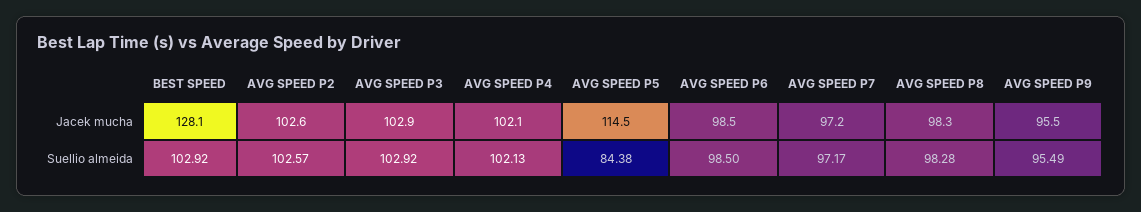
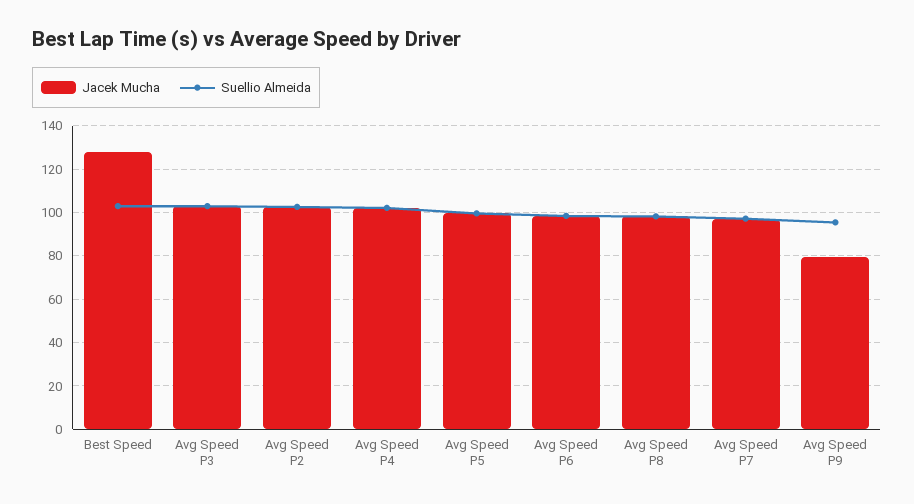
Jacek mucha, AVG SPEED P5: 114.5 -> 100
Jacek mucha, AVG SPEED P9: 95.5 -> 80
Suellio almeida, AVG SPEED P5: 84.38 -> 100

